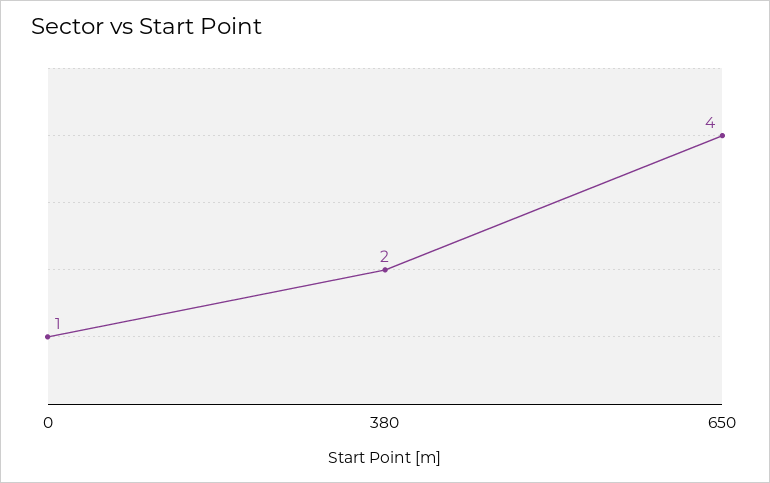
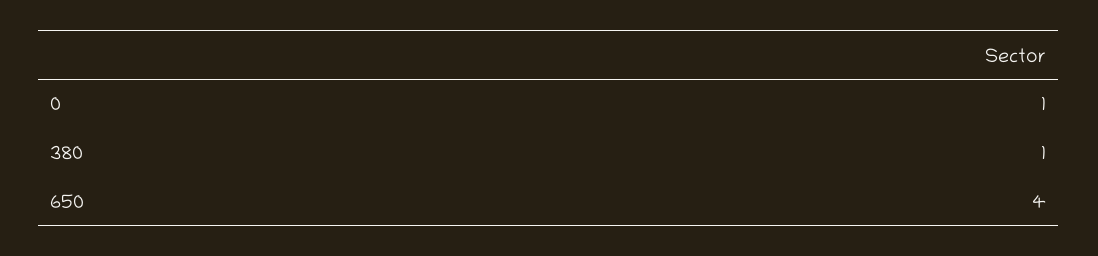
380: 2 -> 1

